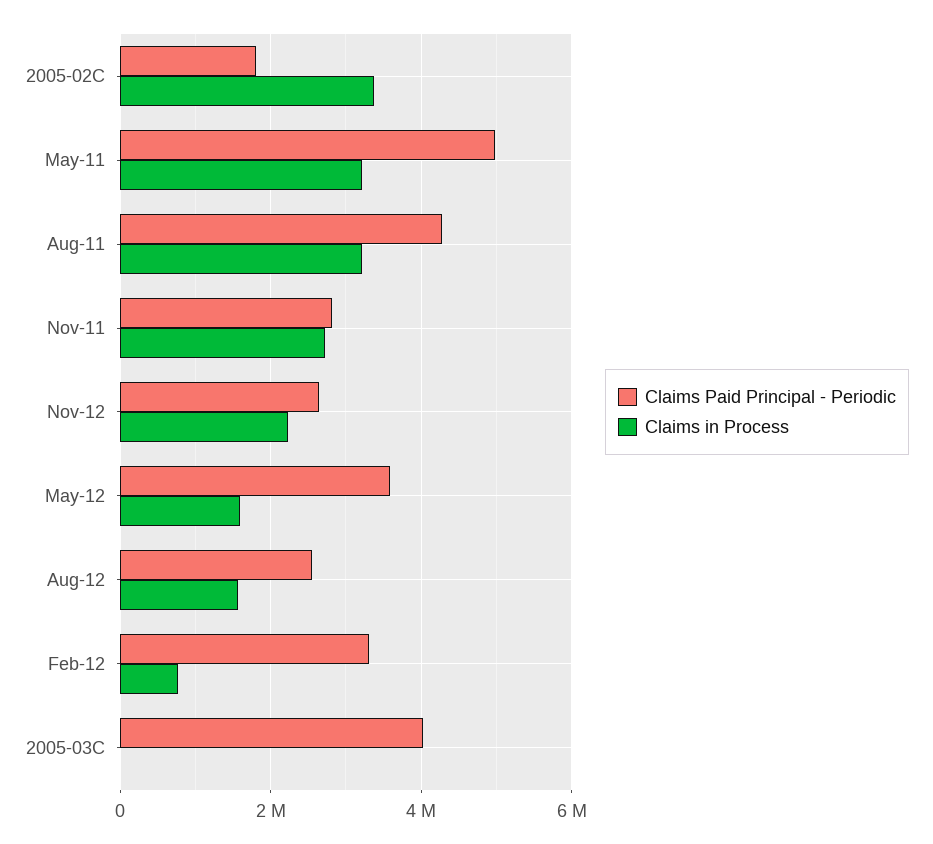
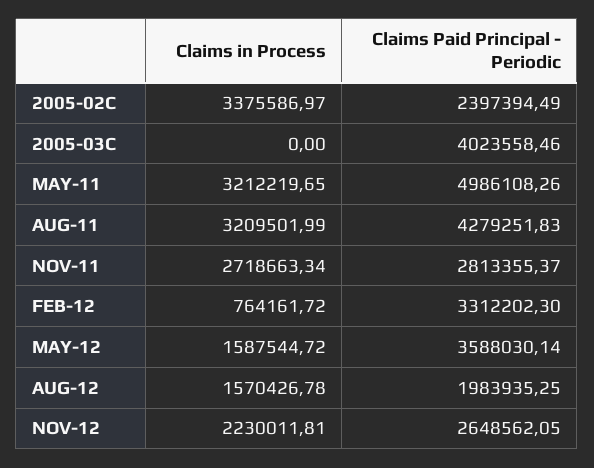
Claims Paid Principal - Periodic, 2005-02C: 1800000 -> 2397394.49
Claims Paid Principal - Periodic, Aug-12: 2600000 -> 1983935.25

